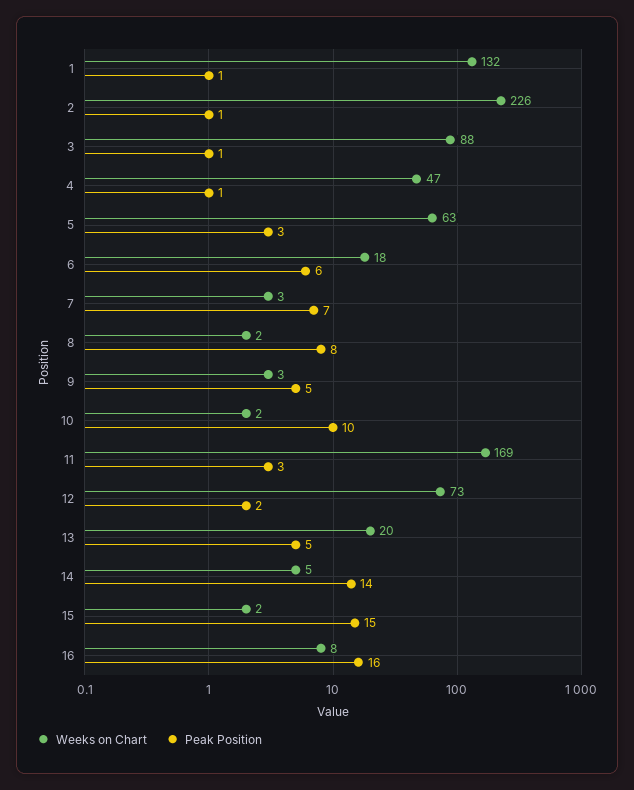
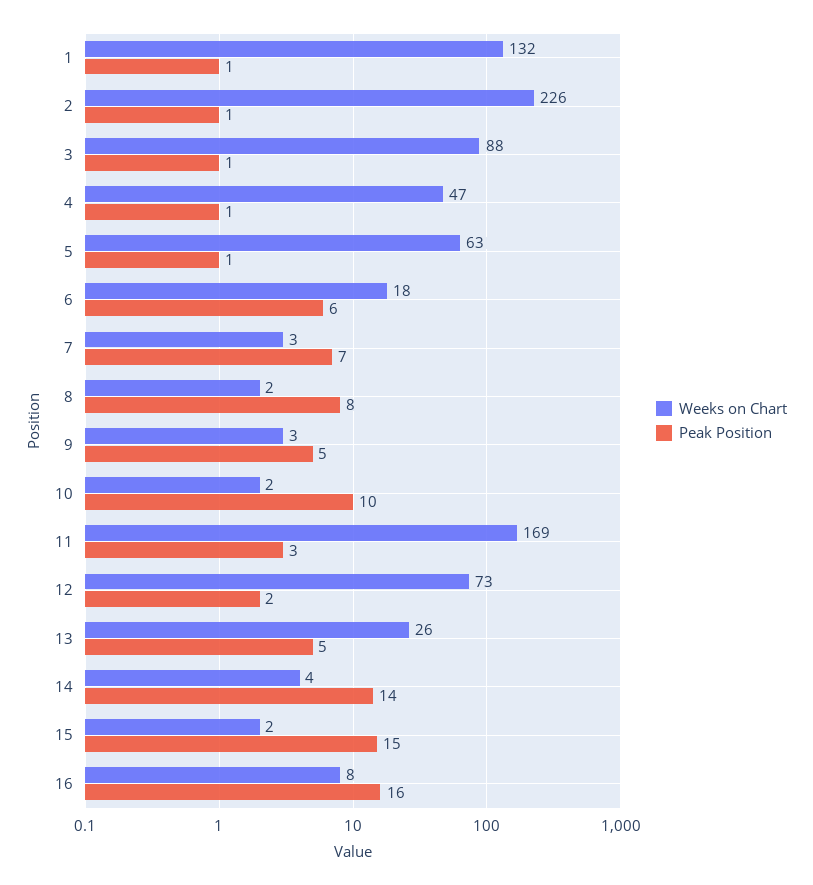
Peak Position, 5: 3 -> 1
Weeks on Chart, 13: 20 -> 26
Weeks on Chart, 14: 5 -> 4

